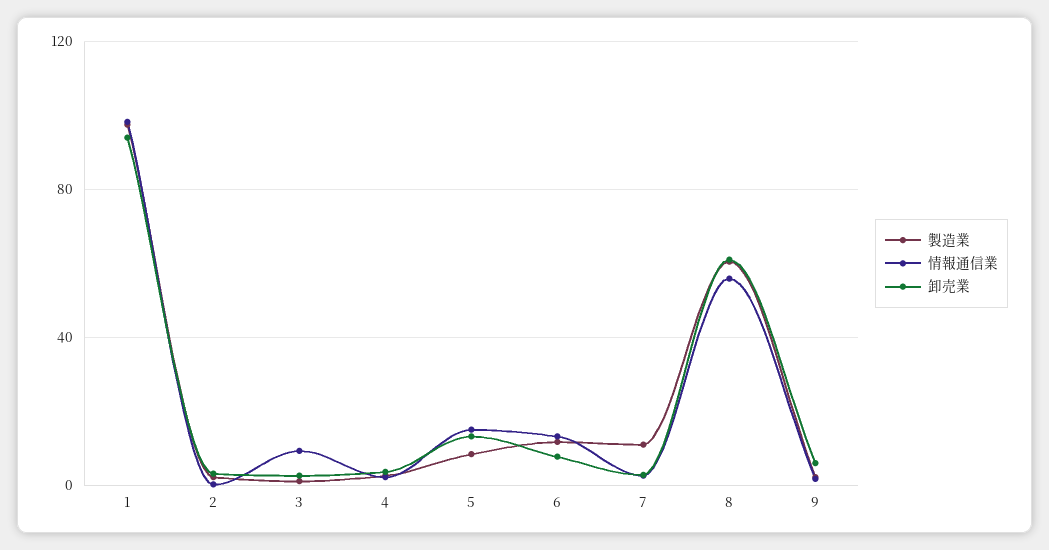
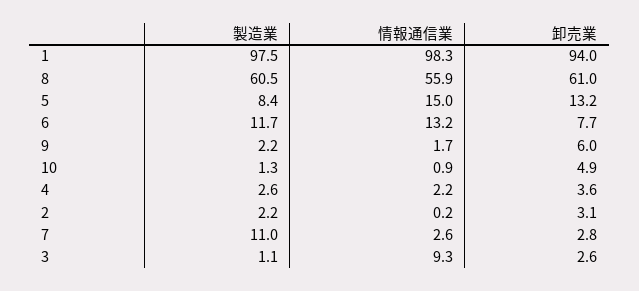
製造業, 10: none -> 1.3
情報通信業, 10: none -> 0.9
卸売業, 10: none -> 4.9

